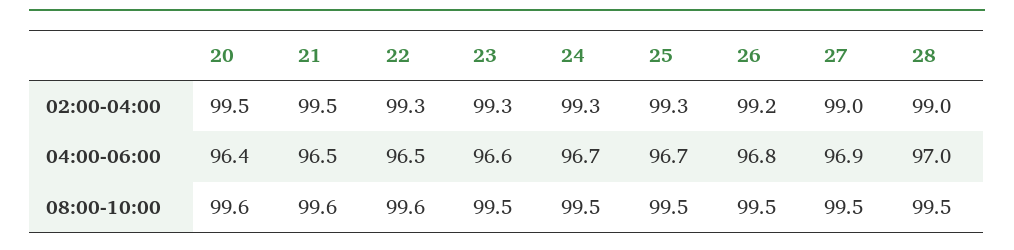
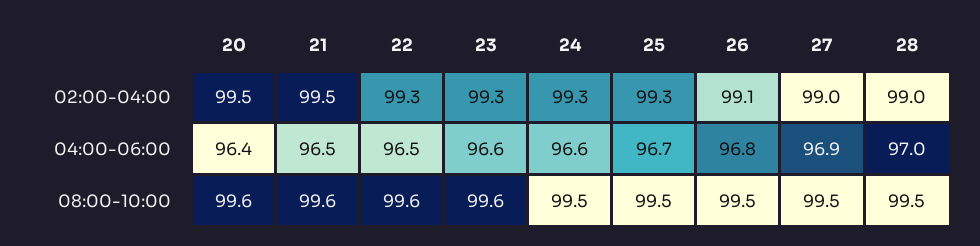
26, 02:00-04:00: 99.2 -> 99.1
24, 04:00-06:00: 96.7 -> 96.6
23, 08:00-10:00: 99.5 -> 99.6

